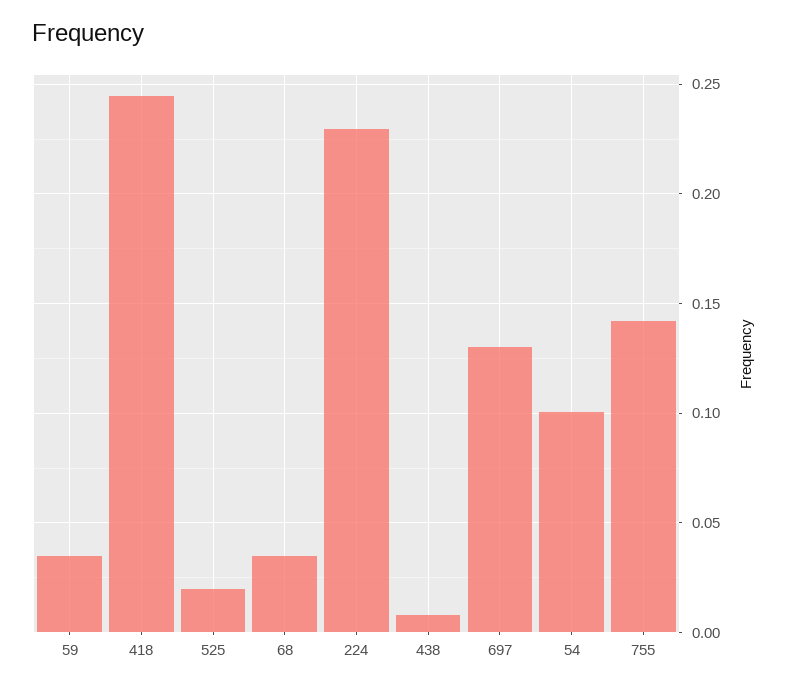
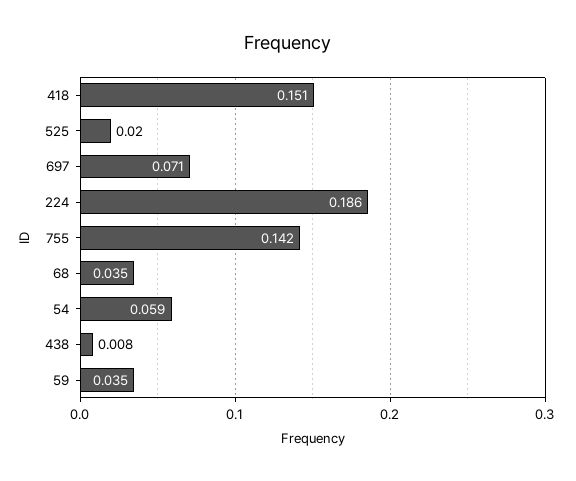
418: 0.245 -> 0.151
224: 0.23 -> 0.186
697: 0.13 -> 0.071
54: 0.1 -> 0.059

